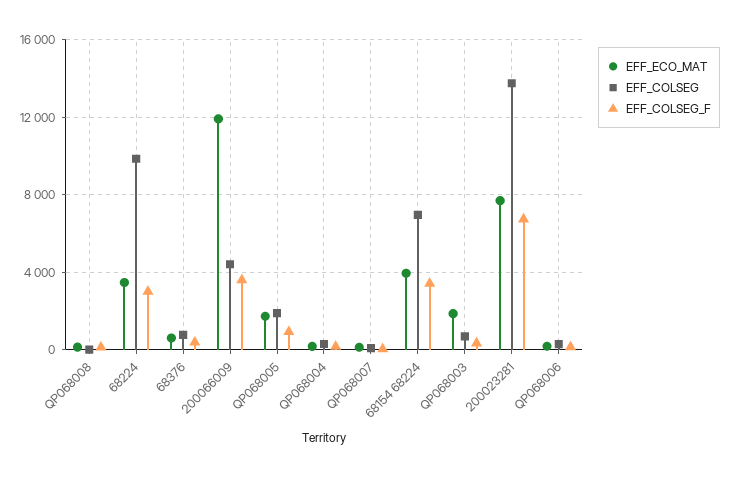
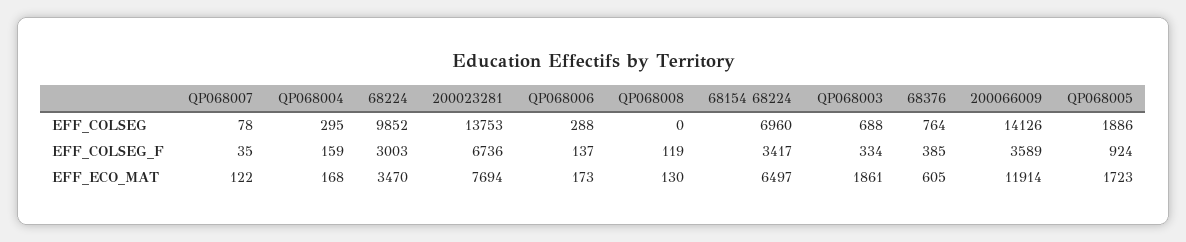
EFF_COLSEG, 200066009: 4500 -> 14126
EFF_ECO_MAT, 68154 68224: 4000 -> 6497

